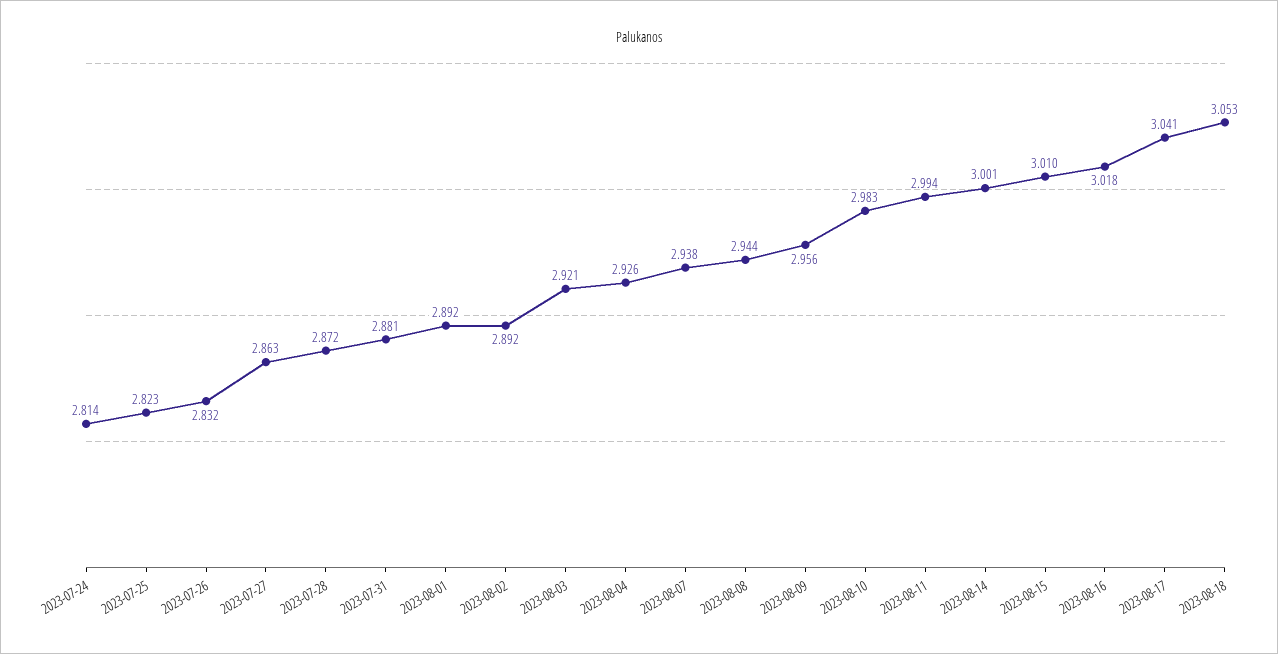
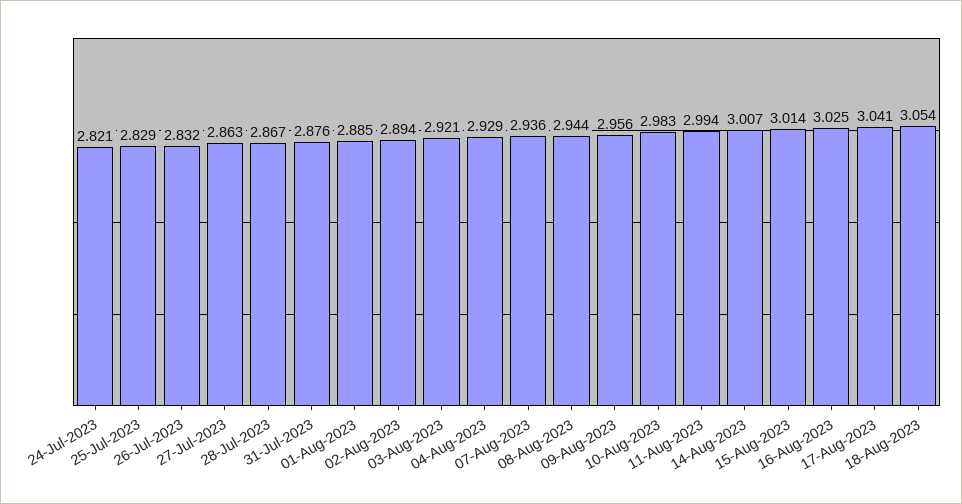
2023-07-24: 2.814 -> 2.821
2023-07-25: 2.823 -> 2.829
2023-07-28: 2.872 -> 2.867
2023-07-31: 2.881 -> 2.876
2023-08-01: 2.892 -> 2.885
2023-08-02: 2.892 -> 2.894
2023-08-04: 2.926 -> 2.929
2023-08-07: 2.938 -> 2.936
2023-08-14: 3.001 -> 3.007
2023-08-15: 3.01 -> 3.014
2023-08-16: 3.018 -> 3.025
2023-08-18: 3.053 -> 3.054

